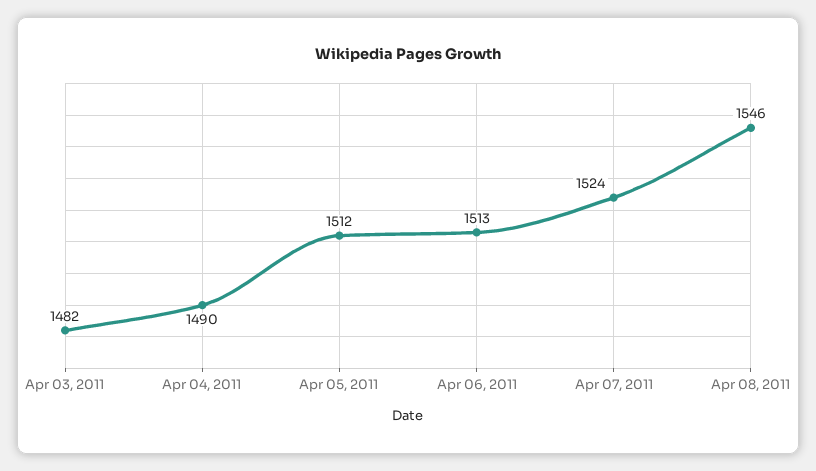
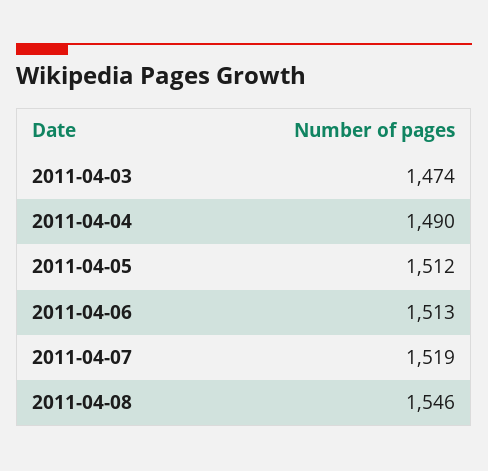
Apr 03, 2011: 1482 -> 1474
Apr 07, 2011: 1524 -> 1519

